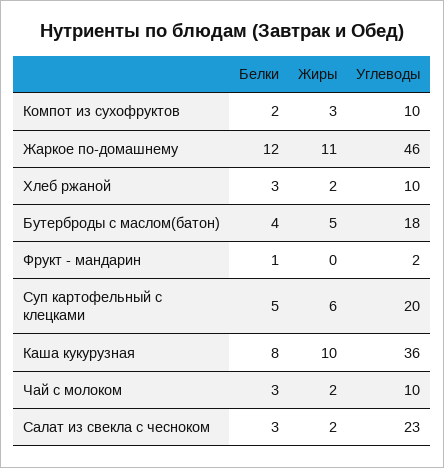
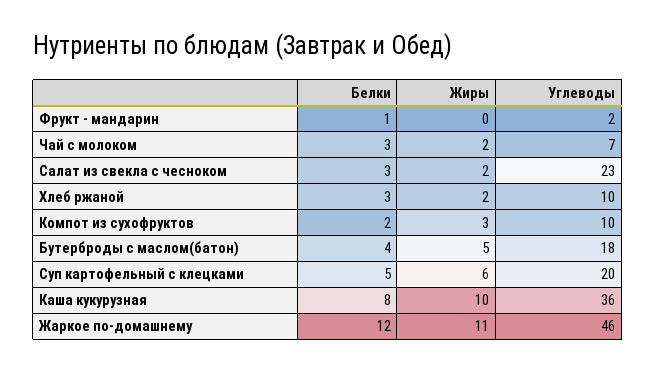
Углеводы, Чай с молоком: 10 -> 7

